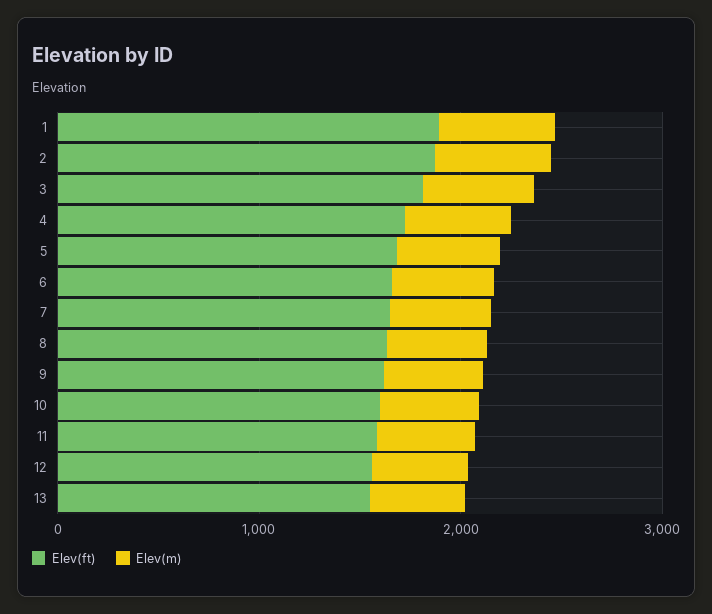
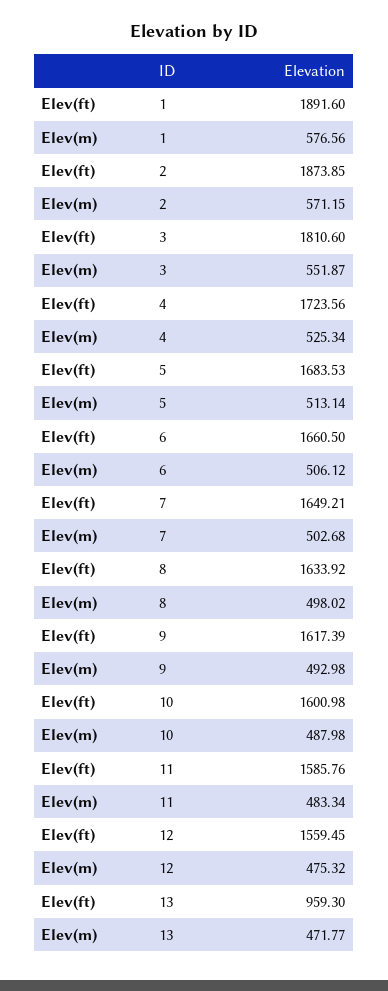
Elev(ft), 13: 1600 -> 959.3

